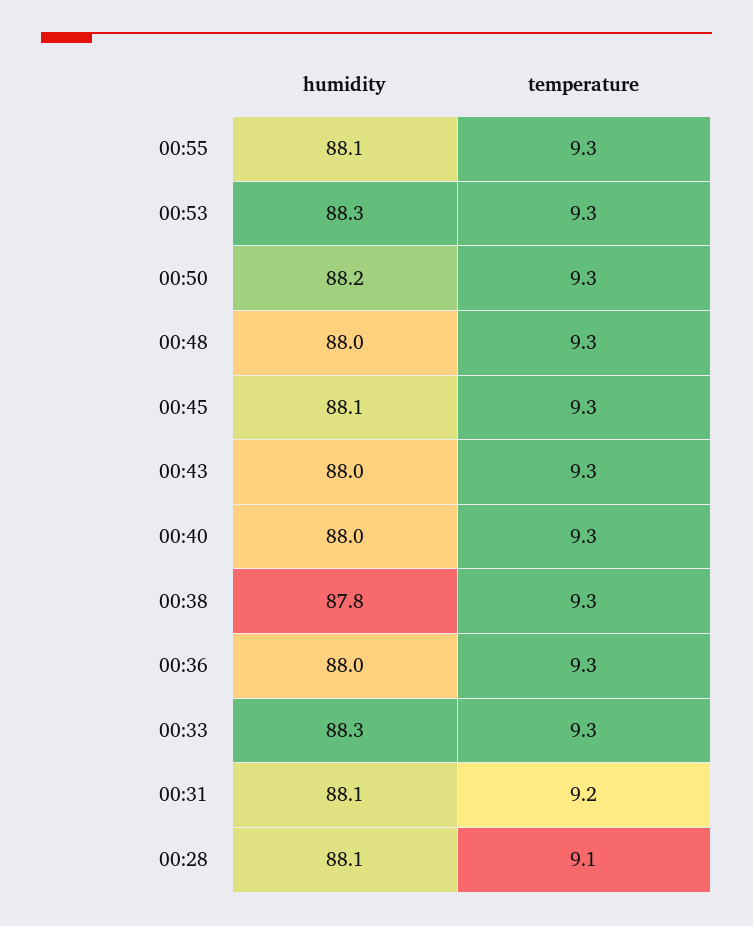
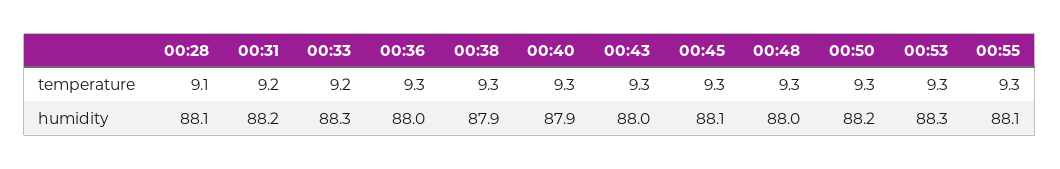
humidity, 00:40: 88 -> 87.9
humidity, 00:38: 87.8 -> 87.9
temperature, 00:33: 9.3 -> 9.2
humidity, 00:31: 88.1 -> 88.2

